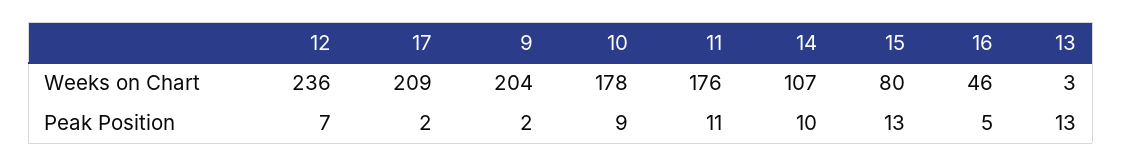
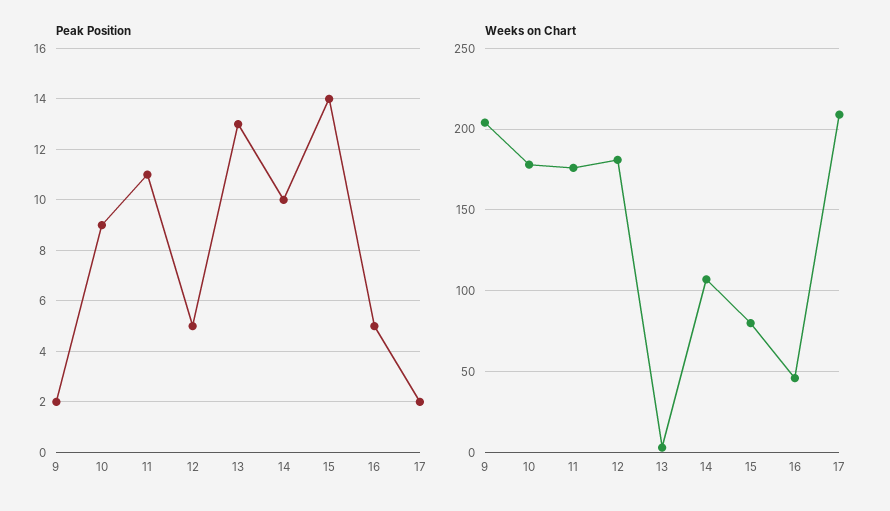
Weeks on Chart, 12: 236 -> 180
Peak Position, 12: 7 -> 5
Peak Position, 15: 13 -> 14

